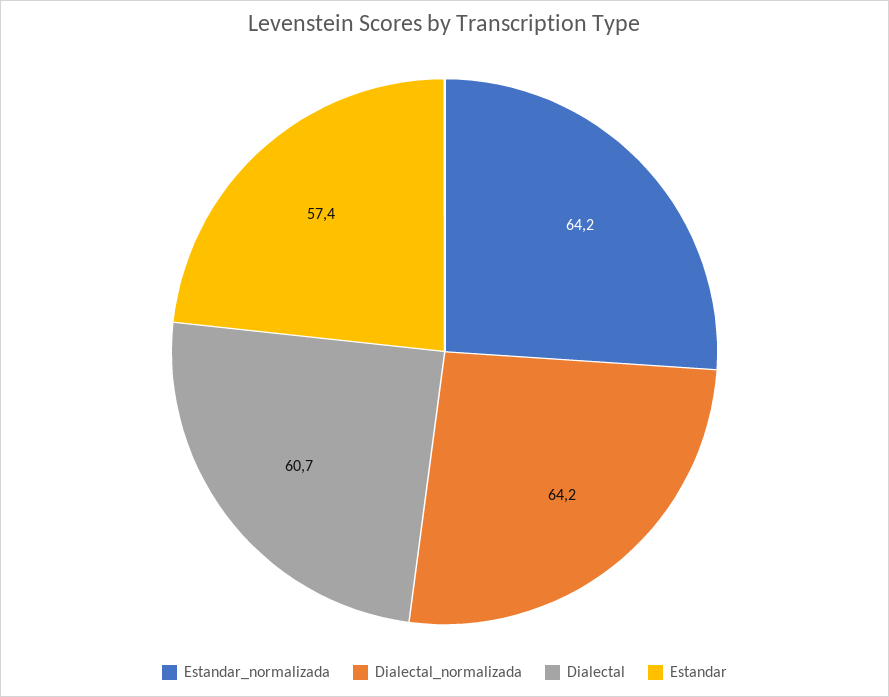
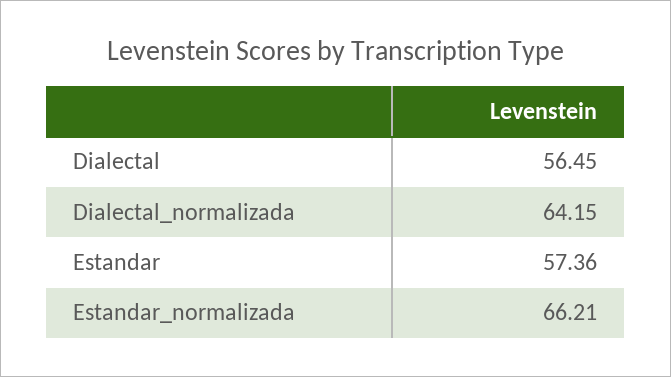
Estandar_normalizada: 64.2 -> 66.21
Dialectal: 60.7 -> 56.45

